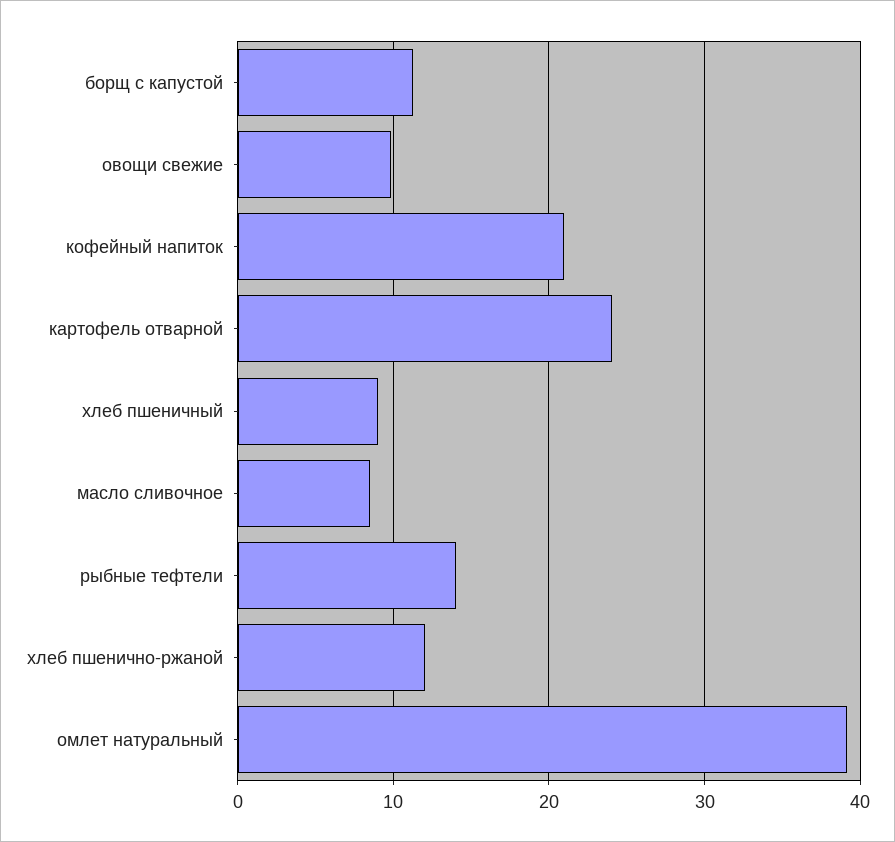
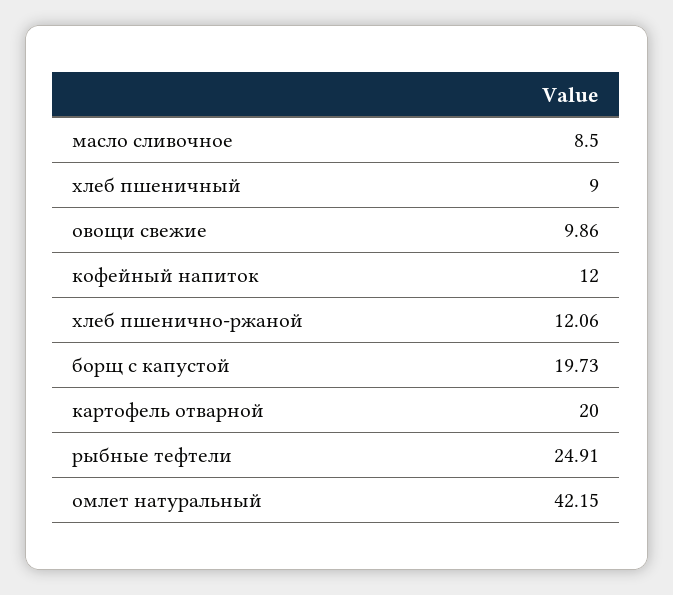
борщ с капустой: 11 -> 19.73
кофейный напиток: 21 -> 12
картофель отварной: 24 -> 20
рыбные тефтели: 14 -> 24.91
омлет натуральный: 39 -> 42.15

